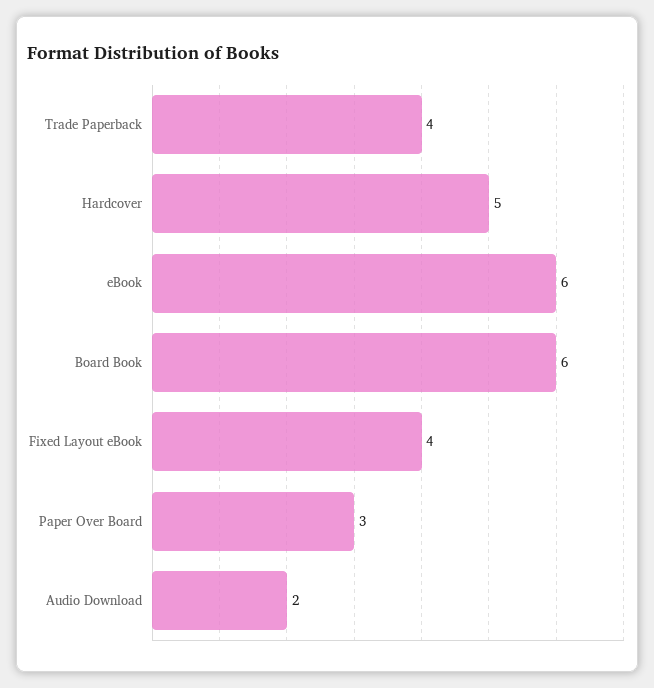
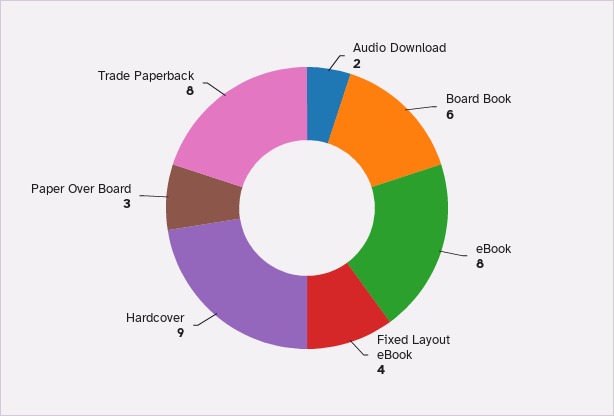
Trade Paperback: 4 -> 8
Hardcover: 5 -> 9
eBook: 6 -> 8

